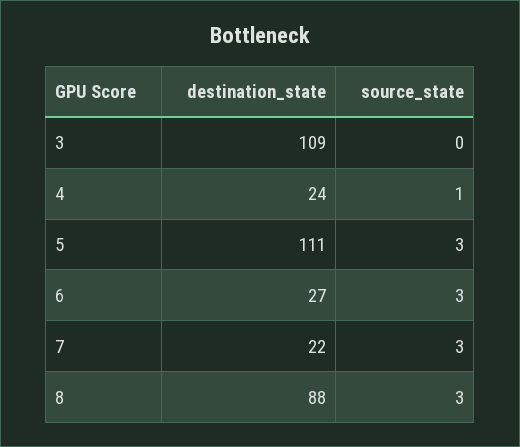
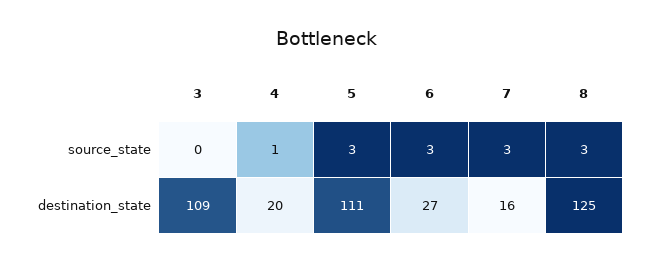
destination_state, 4: 24 -> 20
destination_state, 7: 22 -> 16
destination_state, 8: 88 -> 125

